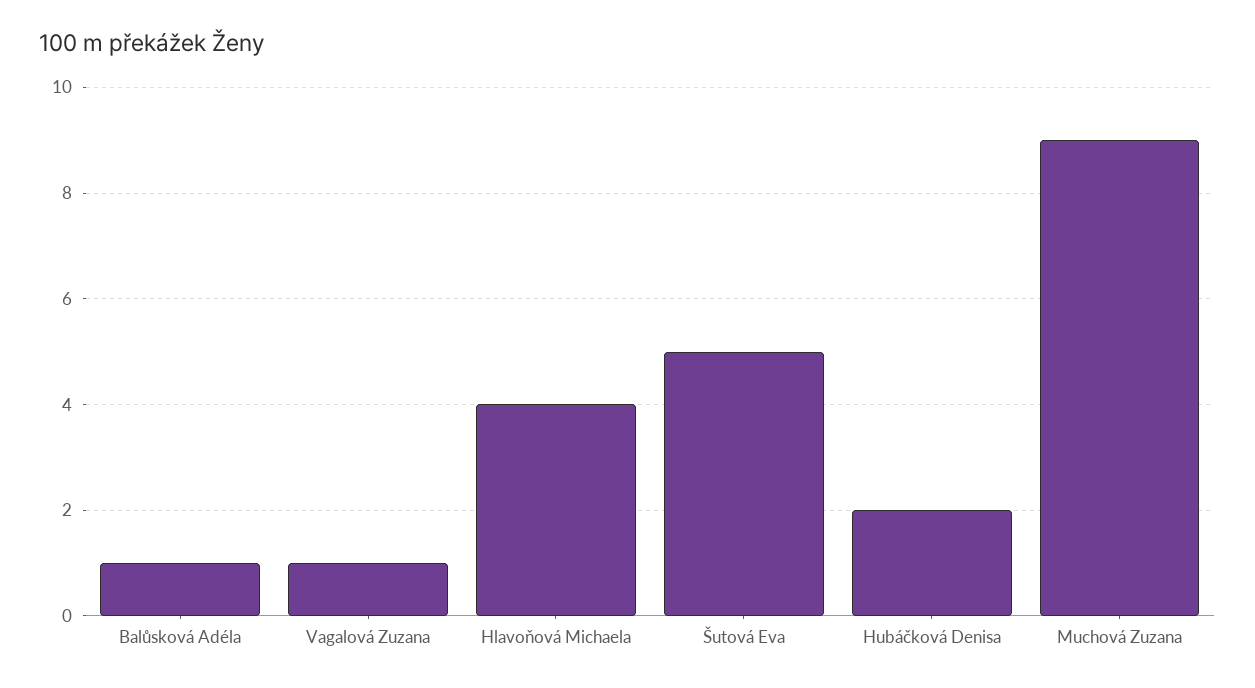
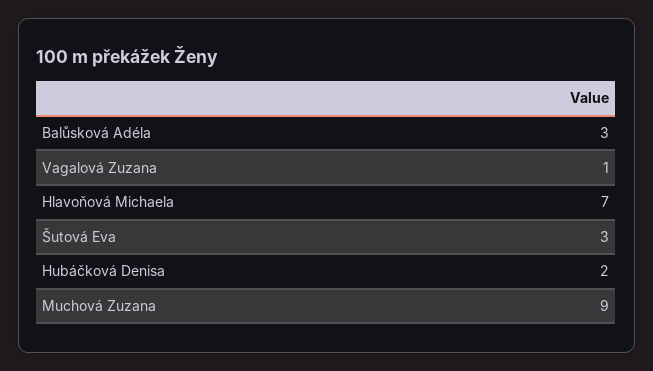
Balůsková Adéla: 1 -> 3
Hlavoňová Michaela: 4 -> 7
Šutová Eva: 5 -> 3

